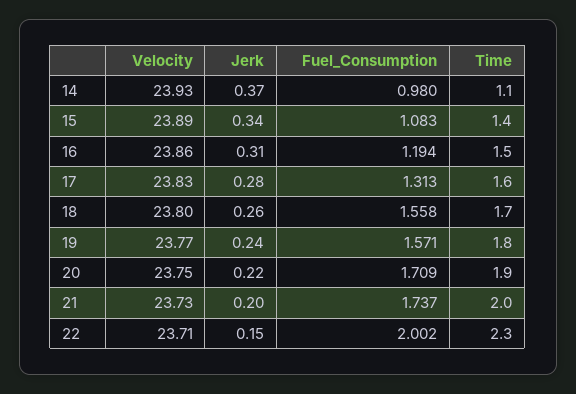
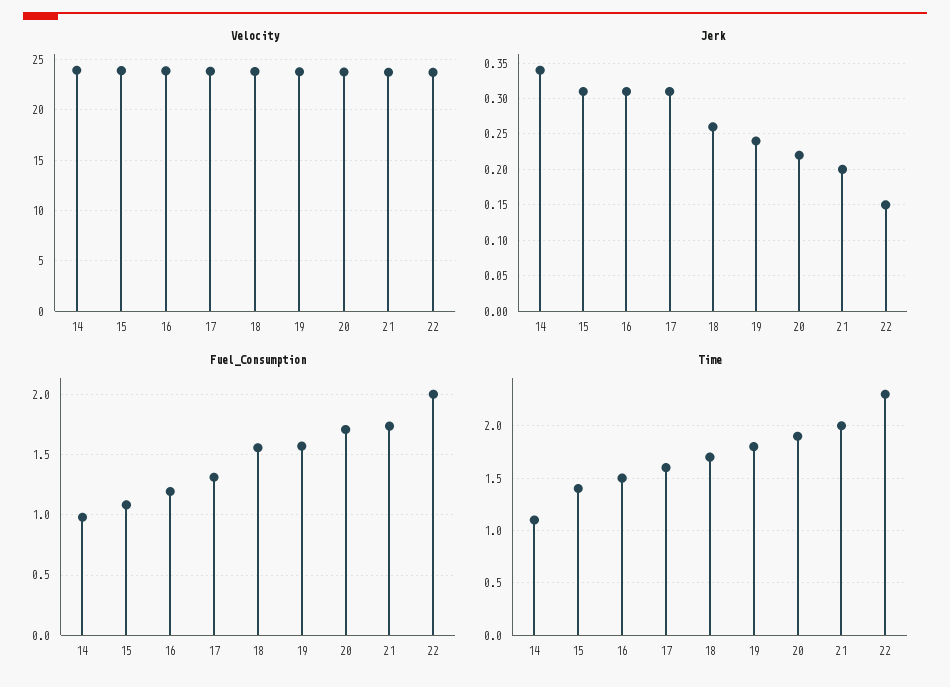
Jerk, 14: 0.37 -> 0.34
Jerk, 15: 0.34 -> 0.31
Jerk, 17: 0.28 -> 0.31

